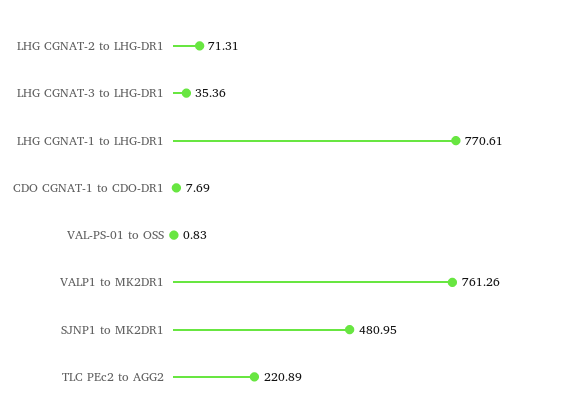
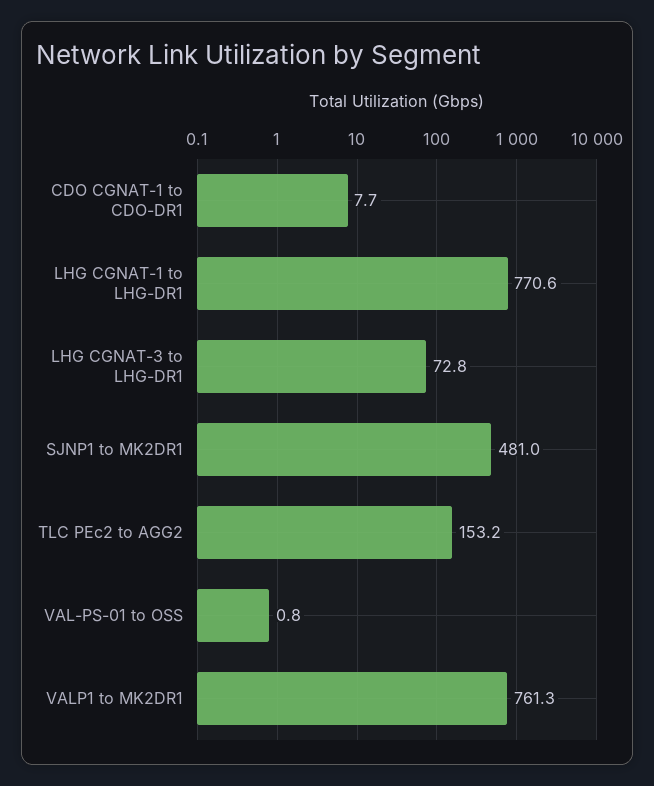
LHG CGNAT-2 to LHG-DR1: 71.31 -> none
LHG CGNAT-3 to LHG-DR1: 35.36 -> 72.8
TLC PEc2 to AGG2: 220.89 -> 153.2

